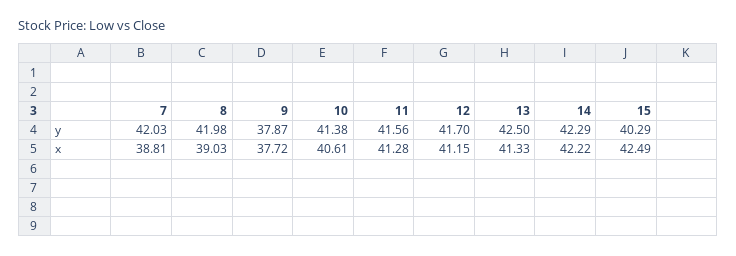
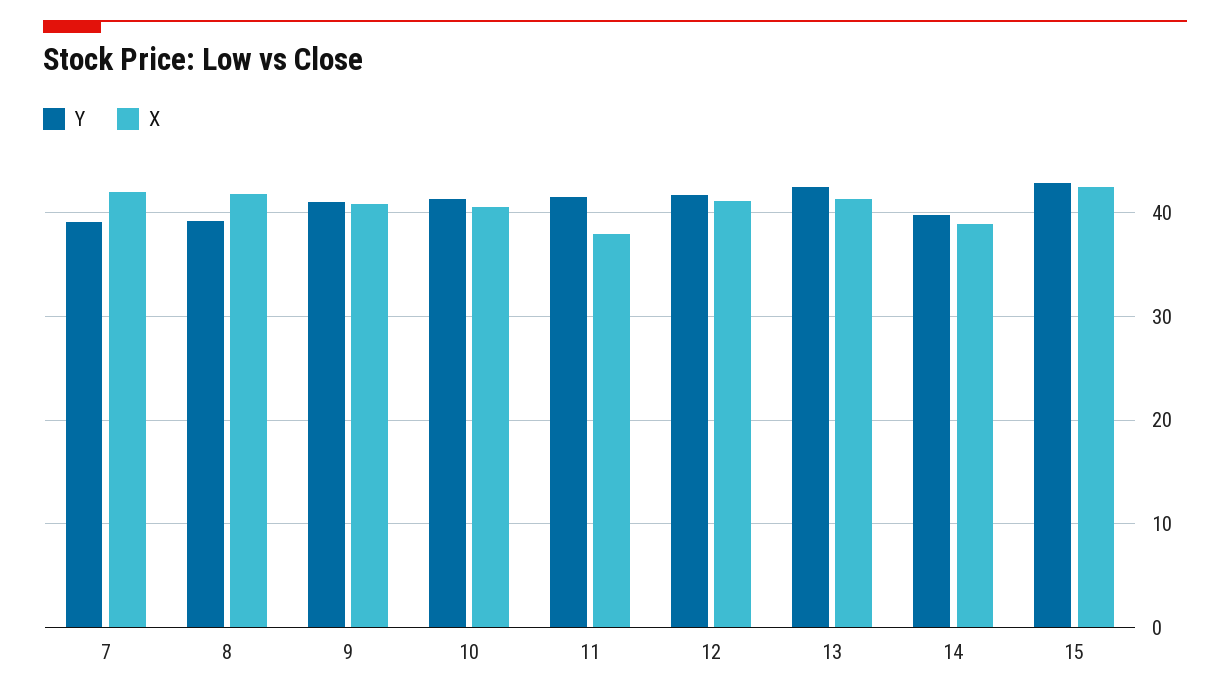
y, 7: 42.03 -> 39
y, 8: 41.98 -> 39
y, 9: 37.87 -> 41
y, 14: 42.29 -> 40
y, 15: 40.29 -> 43
x, 7: 38.81 -> 42
x, 8: 39.03 -> 42
x, 9: 37.72 -> 41
x, 11: 41.28 -> 38
x, 14: 42.22 -> 39

